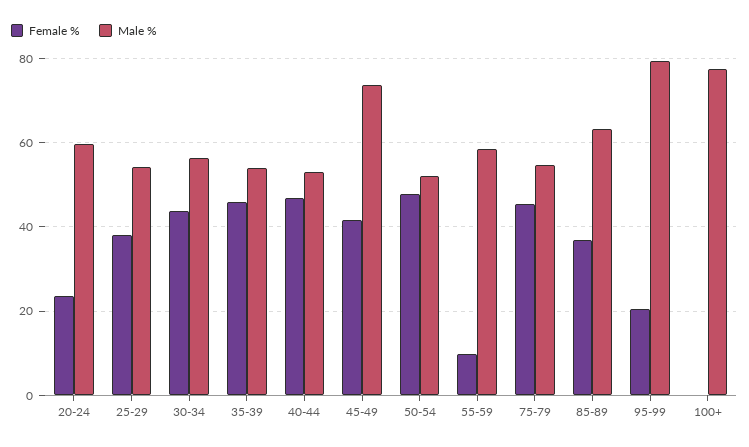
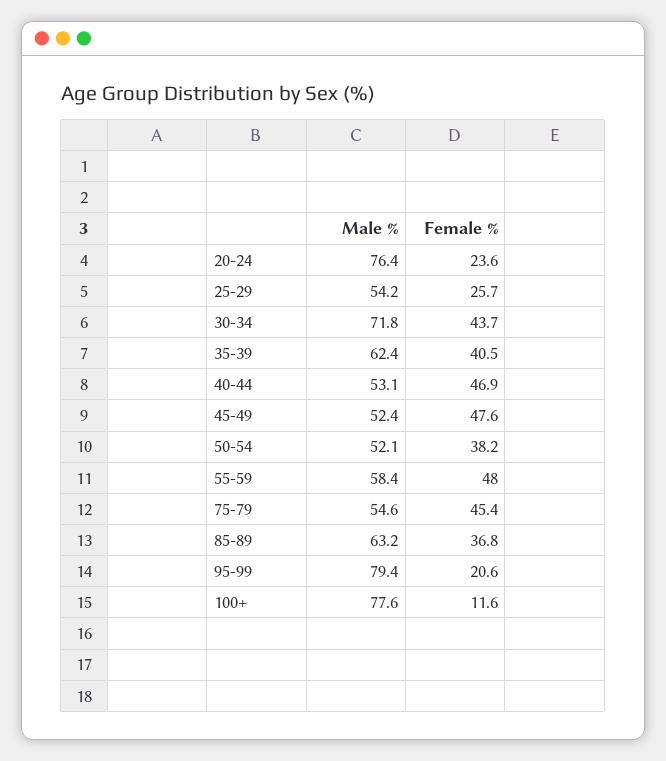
Male %, 20-24: 60 -> 76.4
Female %, 25-29: 38 -> 25.7
Male %, 30-34: 56 -> 71.8
Female %, 35-39: 46 -> 40.5
Male %, 35-39: 54 -> 62.4
Female %, 45-49: 42 -> 47.6
Male %, 45-49: 74 -> 52.4
Female %, 50-54: 48 -> 38.2
Female %, 55-59: 10 -> 48
Female %, 100+: 0 -> 11.6

